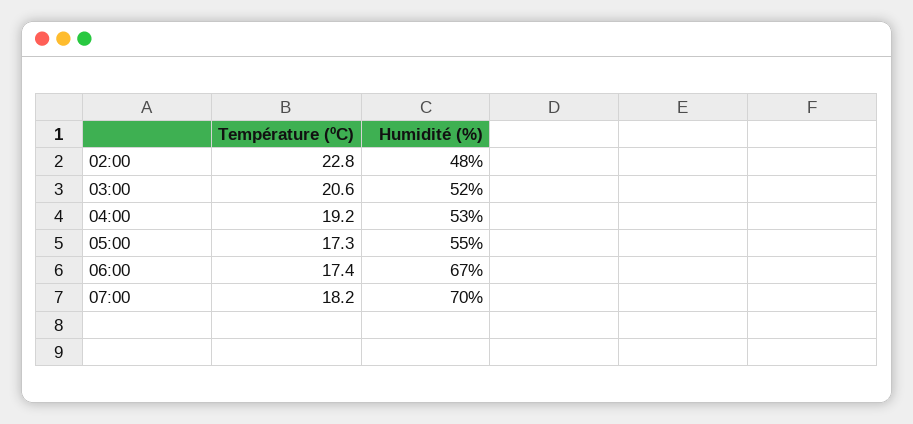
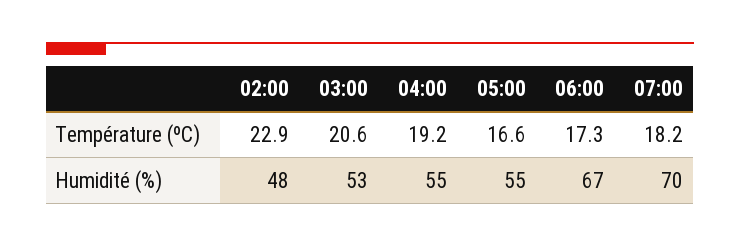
Température (ºC), 02:00: 22.8 -> 22.9
Humidité (%), 03:00: 52 -> 53
Humidité (%), 04:00: 53 -> 55
Température (ºC), 05:00: 17.3 -> 16.6
Température (ºC), 06:00: 17.4 -> 17.3

